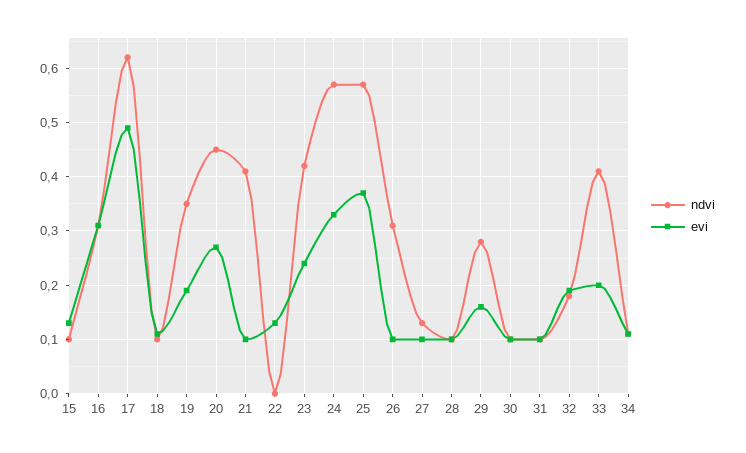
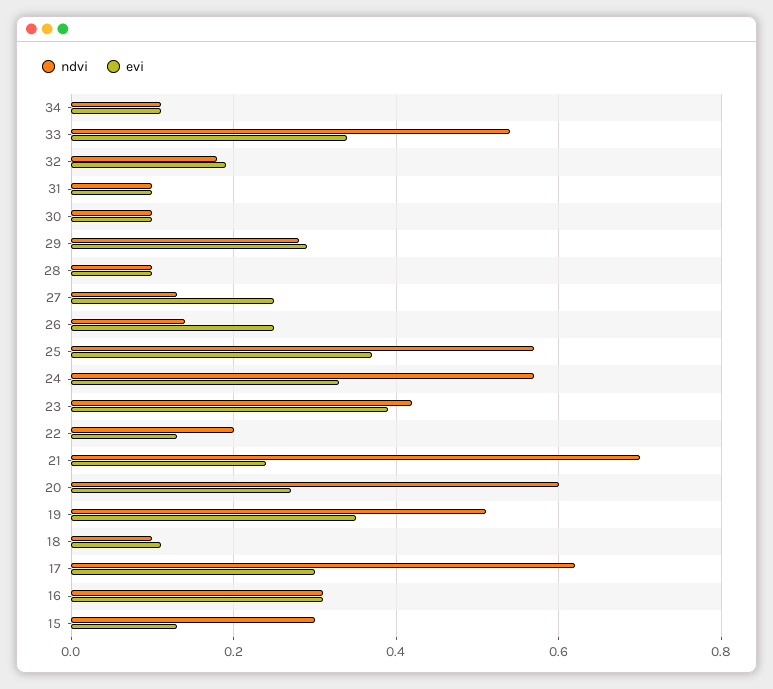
ndvi, 15: 0.1 -> 0.3
evi, 17: 0.5 -> 0.3
ndvi, 19: 0.35 -> 0.5
evi, 19: 0.2 -> 0.35
ndvi, 20: 0.45 -> 0.6
ndvi, 21: 0.4 -> 0.7
evi, 21: 0.1 -> 0.25
ndvi, 22: 0 -> 0.2
evi, 23: 0.25 -> 0.4
ndvi, 26: 0.3 -> 0.15
evi, 26: 0.1 -> 0.25
evi, 27: 0.1 -> 0.25
evi, 29: 0.15 -> 0.3
ndvi, 33: 0.4 -> 0.55
evi, 33: 0.2 -> 0.35

